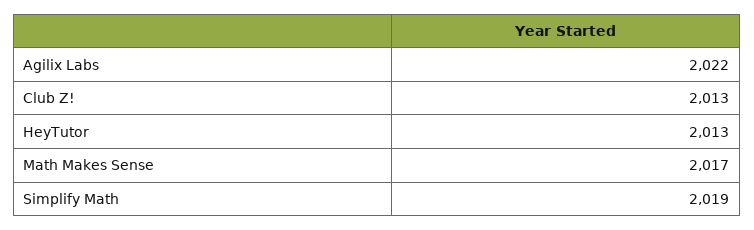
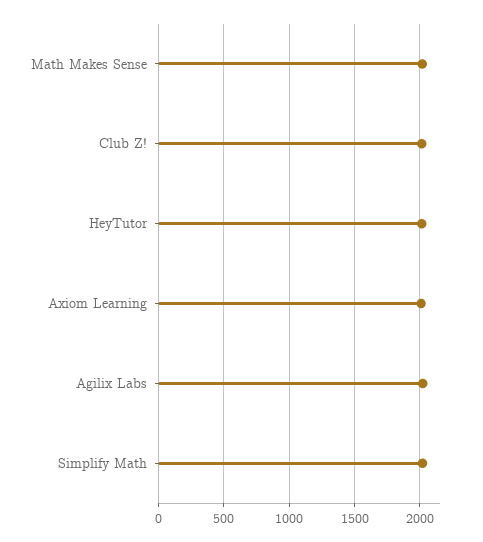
Axiom Learning: none -> 2000

